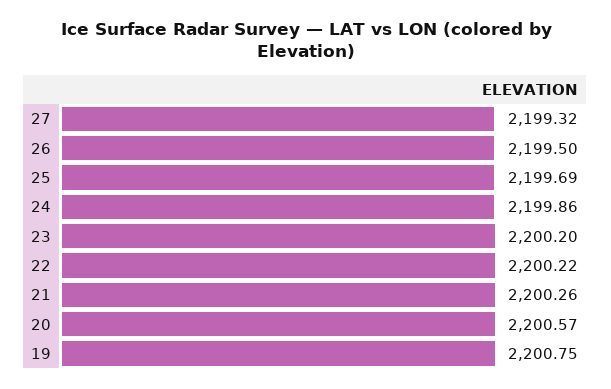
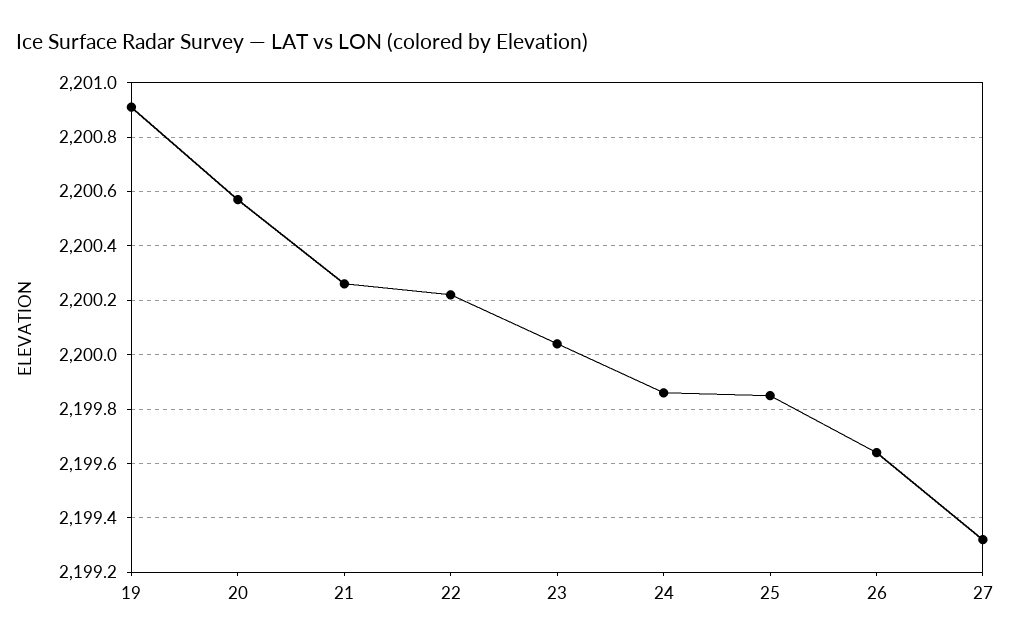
26: 2199.5 -> 2199.65
25: 2199.69 -> 2199.85
23: 2200.2 -> 2200.05
19: 2200.75 -> 2200.9

